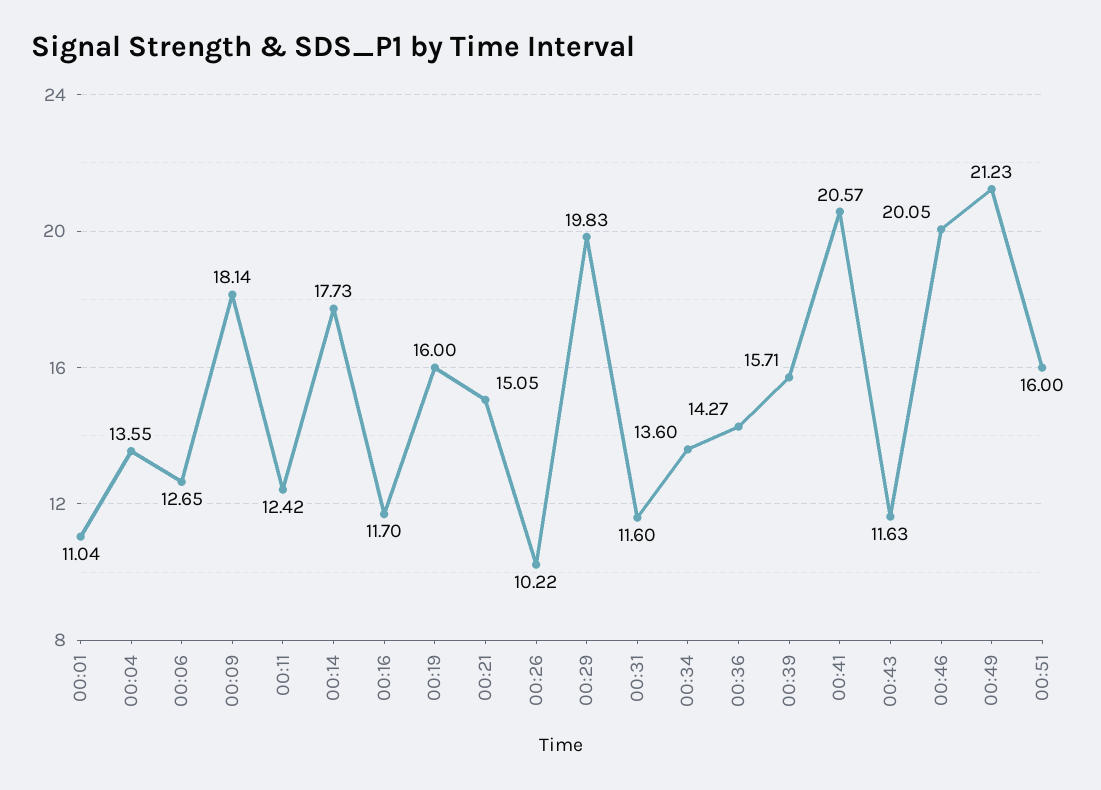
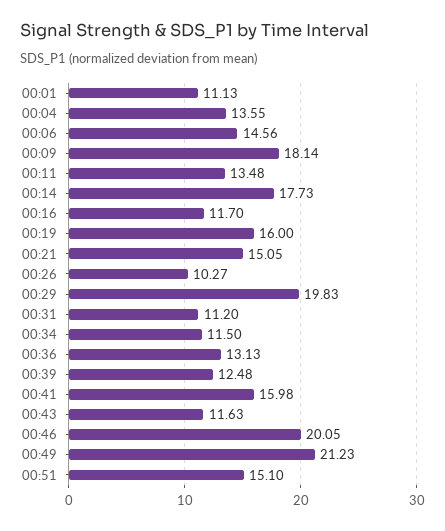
00:01: 11.04 -> 11.13
00:06: 12.65 -> 14.56
00:11: 12.42 -> 13.48
00:26: 10.22 -> 10.27
00:31: 11.6 -> 11.2
00:34: 13.6 -> 11.5
00:36: 14.27 -> 13.13
00:39: 15.71 -> 12.48
00:41: 20.57 -> 15.98
00:51: 16 -> 15.1

